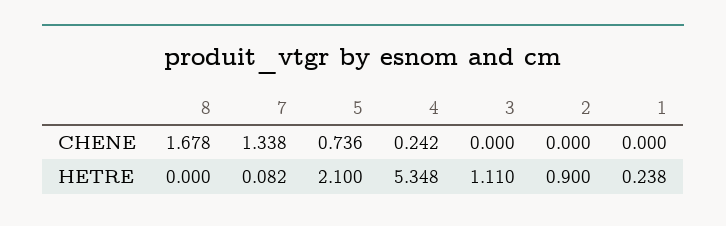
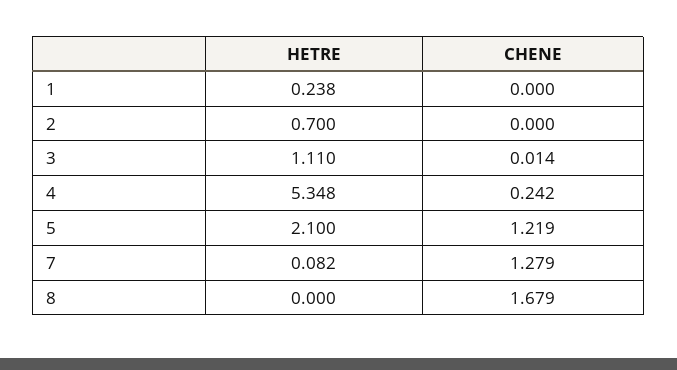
8, CHENE: 1.678 -> 1.679
7, CHENE: 1.338 -> 1.279
5, CHENE: 0.736 -> 1.219
3, CHENE: 0 -> 0.014
2, HETRE: 0.9 -> 0.7

